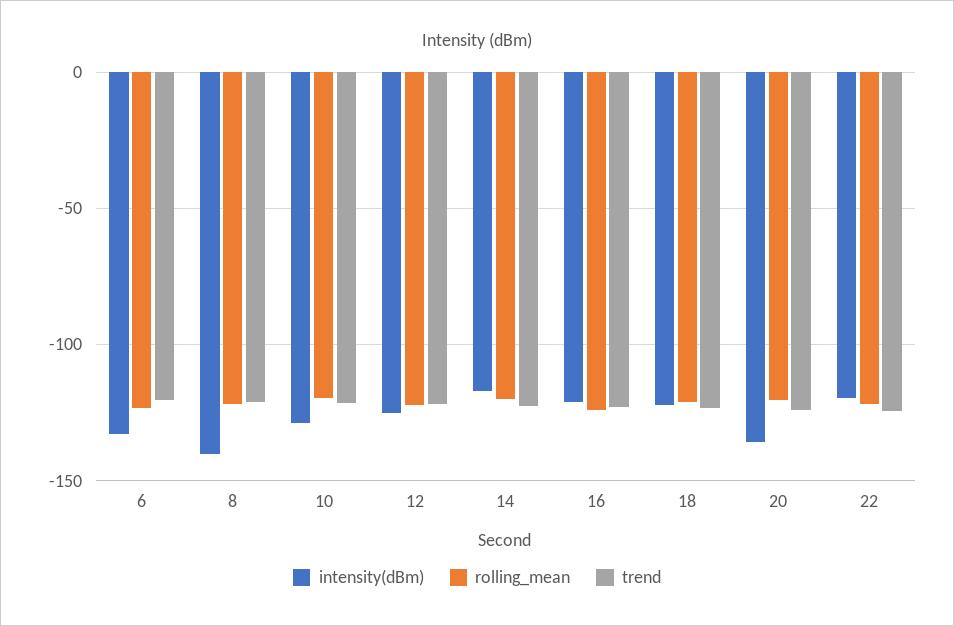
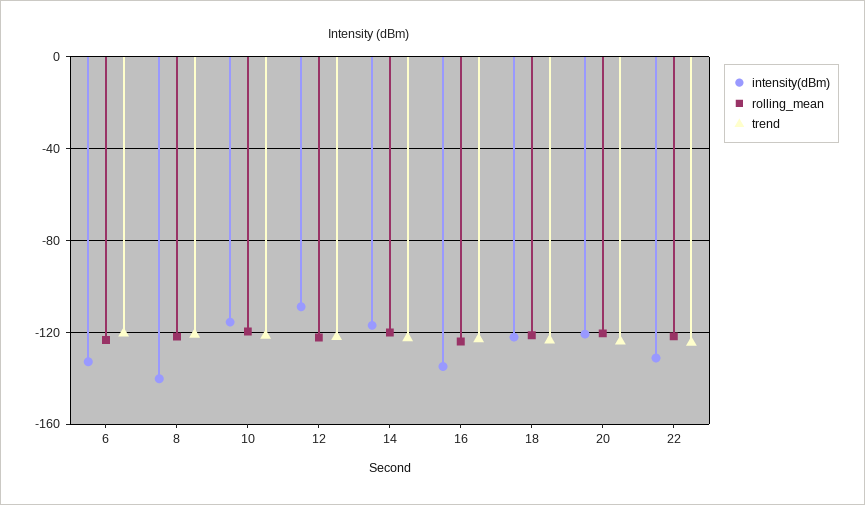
intensity(dBm), 10: -130 -> -115
intensity(dBm), 12: -125 -> -110
intensity(dBm), 16: -120 -> -135
intensity(dBm), 20: -135 -> -120
intensity(dBm), 22: -120 -> -130

